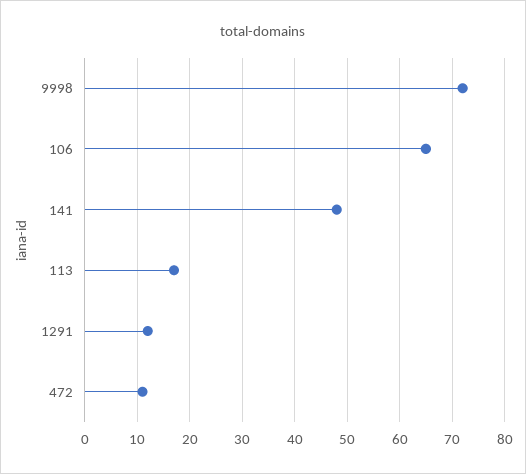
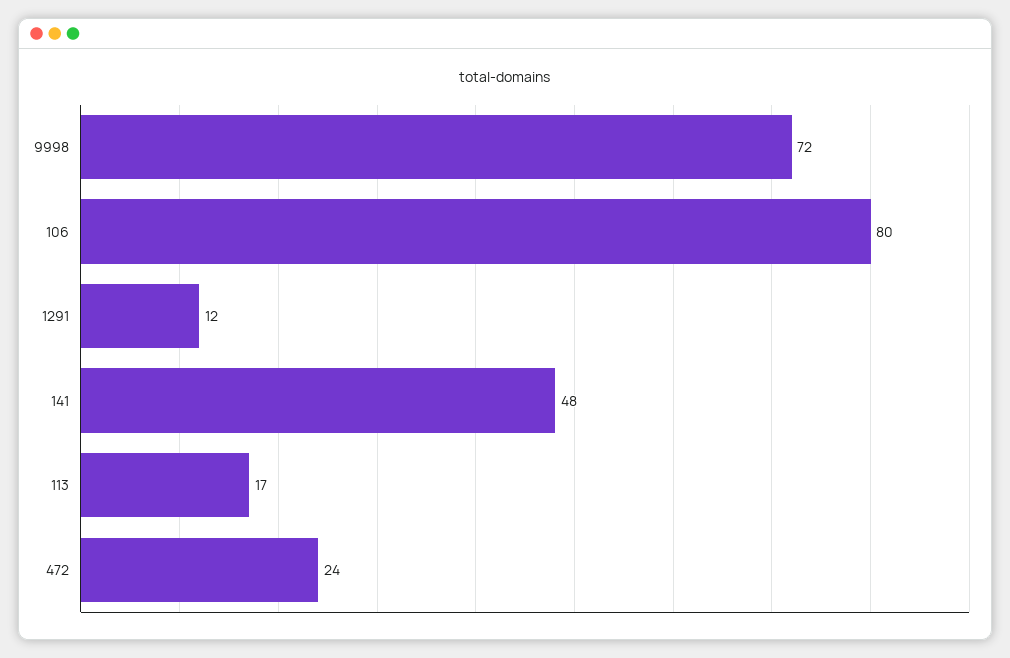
106: 65 -> 80
472: 10 -> 24

